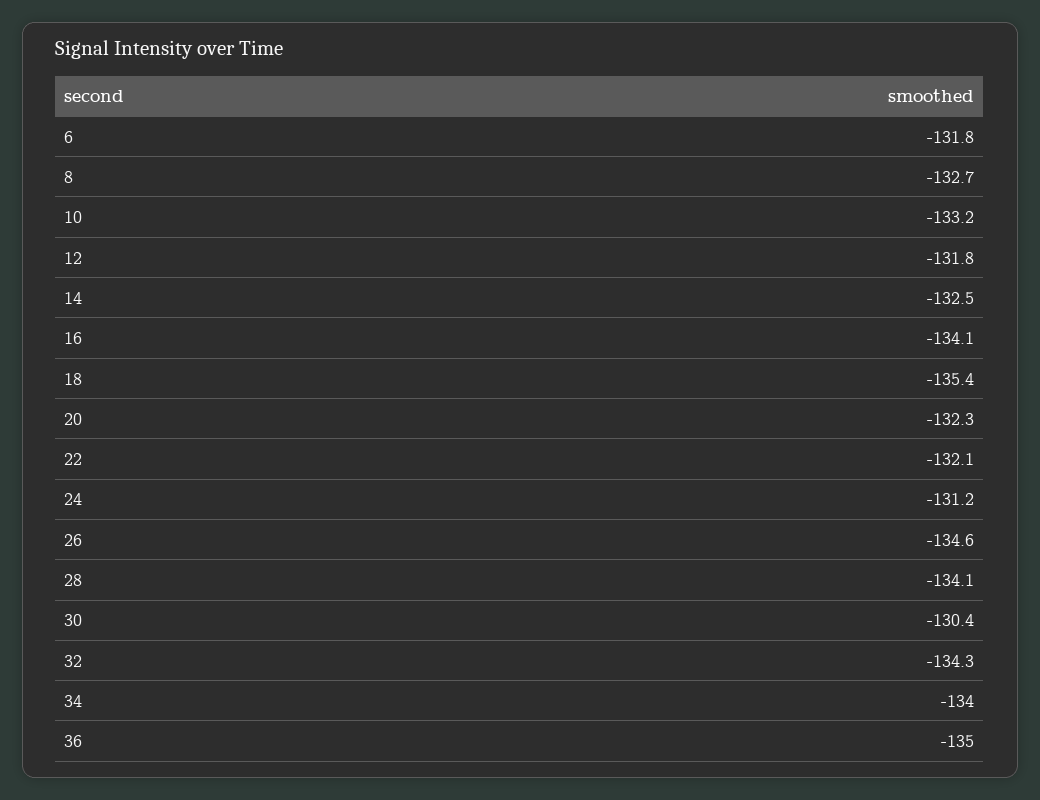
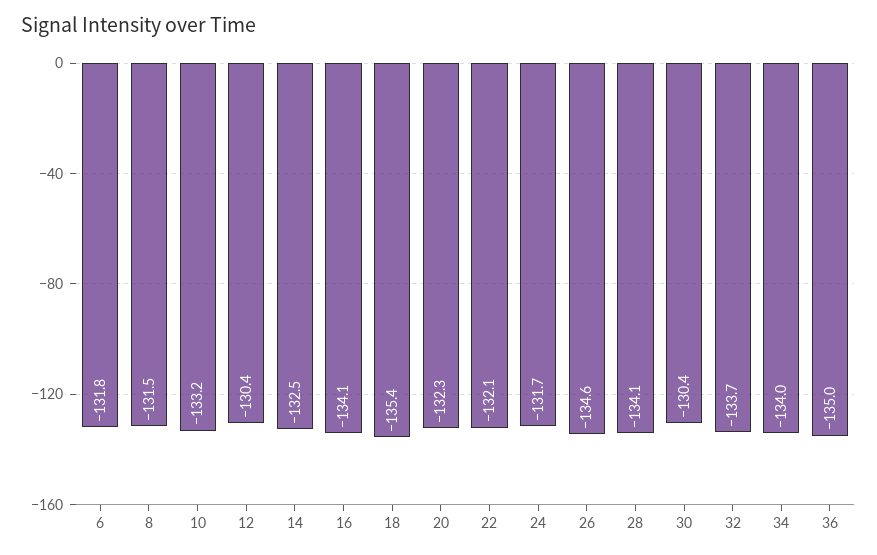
8: -132.7 -> -131.5
12: -131.8 -> -130.4
24: -131.2 -> -131.7
32: -134.3 -> -133.7

